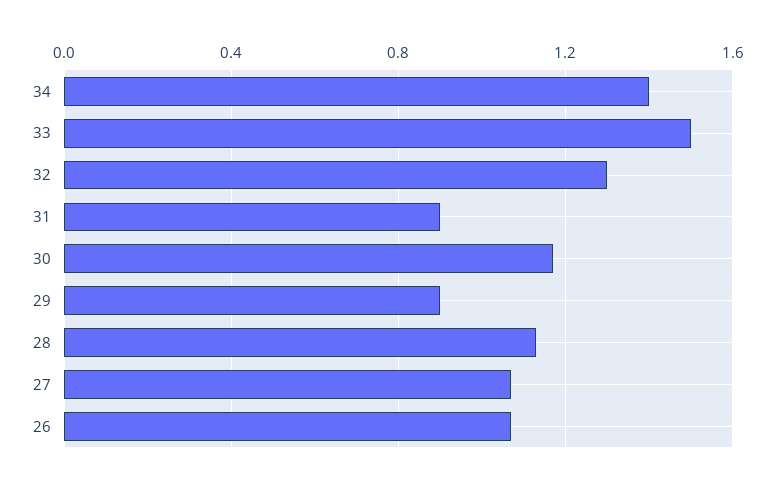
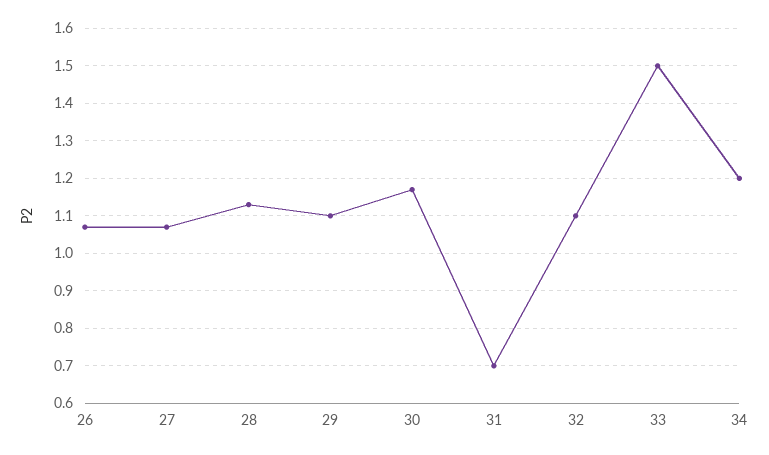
34: 1.4 -> 1.2
32: 1.3 -> 1.1
31: 0.9 -> 0.7
29: 0.9 -> 1.1

